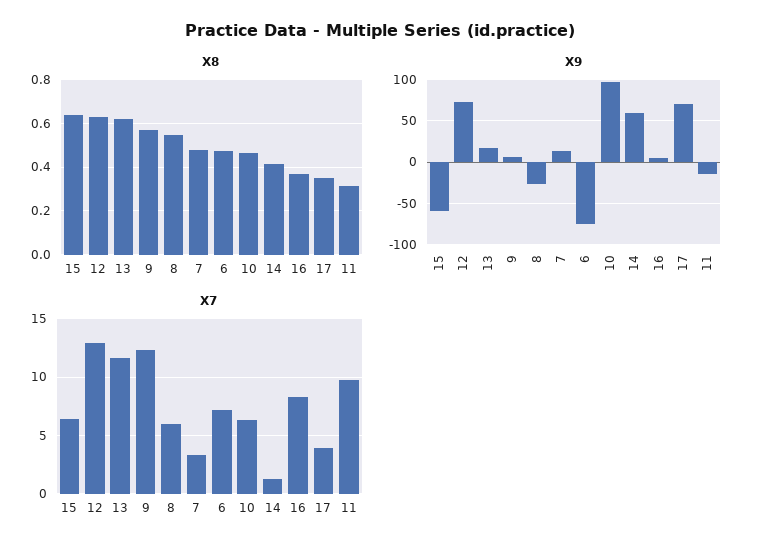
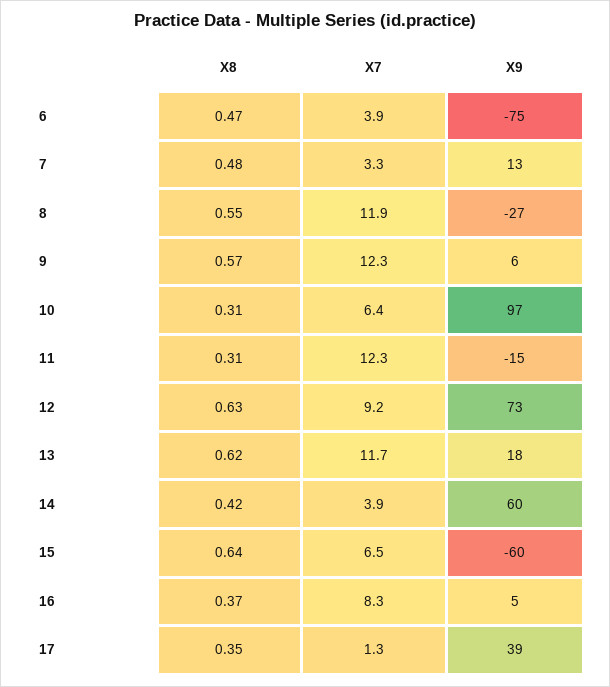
X8, 10: 0.45 -> 0.31
X9, 17: 70 -> 39
X7, 12: 13 -> 9.2
X7, 8: 6 -> 11.9
X7, 6: 7 -> 3.9
X7, 14: 1 -> 3.9
X7, 17: 4 -> 1.3
X7, 11: 10 -> 12.3

